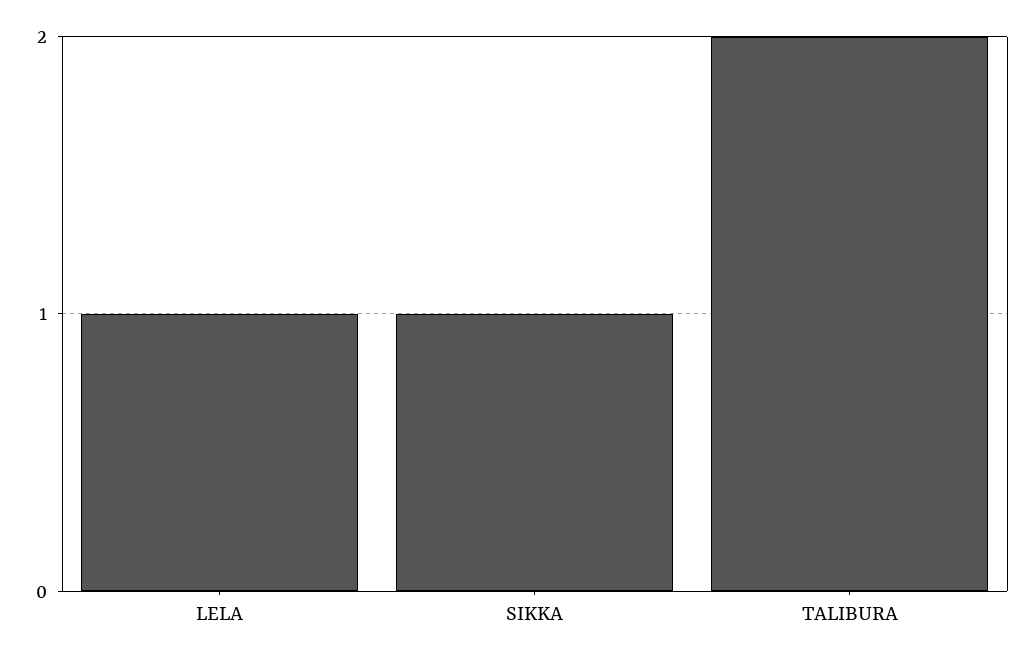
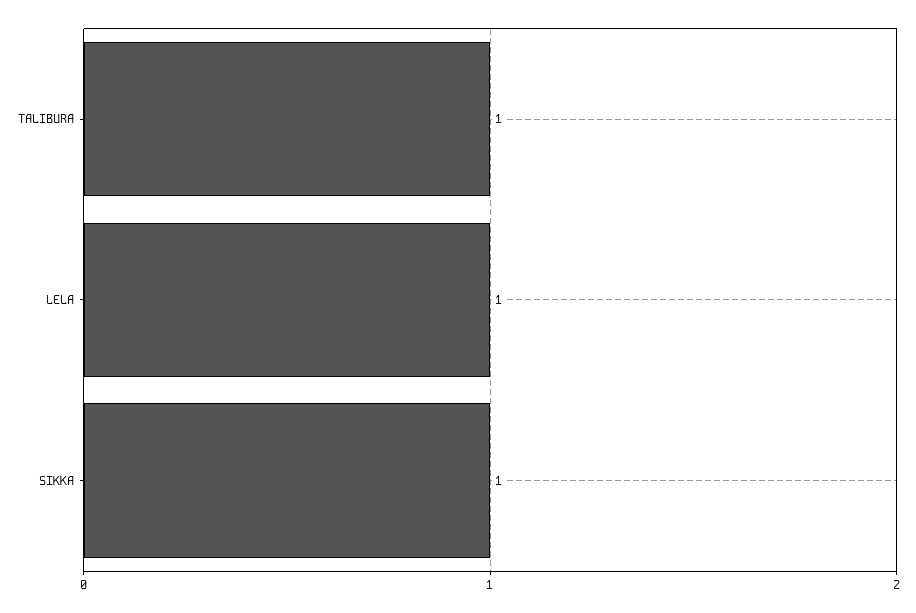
TALIBURA: 2 -> 1

